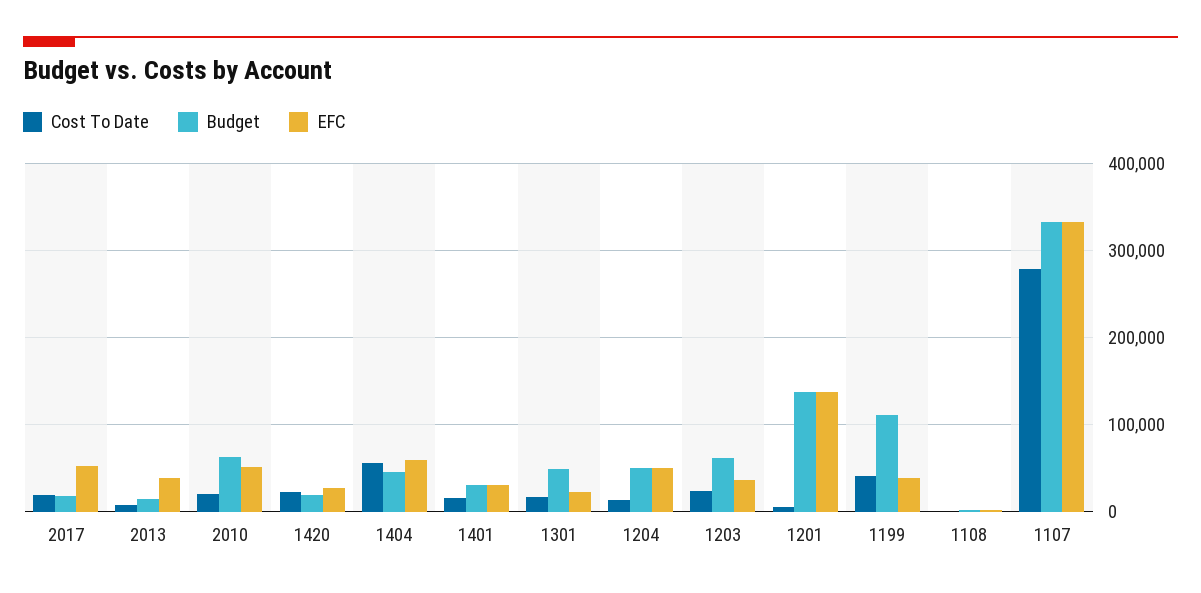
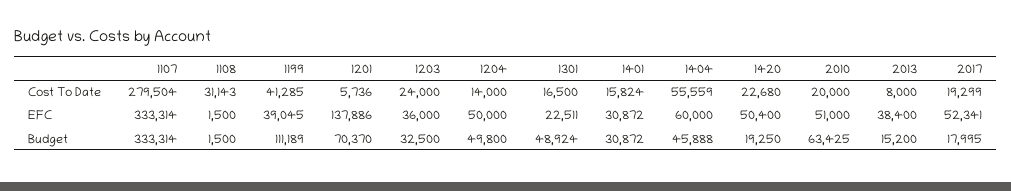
EFC, 1420: 30000 -> 50400
Budget, 1203: 60000 -> 32500
Budget, 1201: 140000 -> 70370
Cost To Date, 1108: 0 -> 31143

